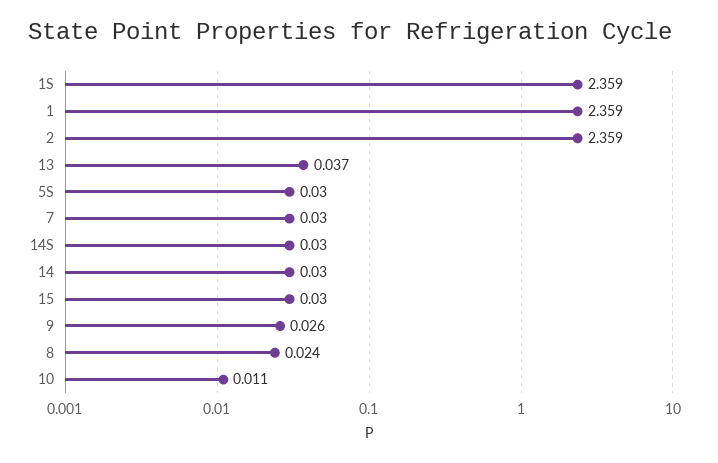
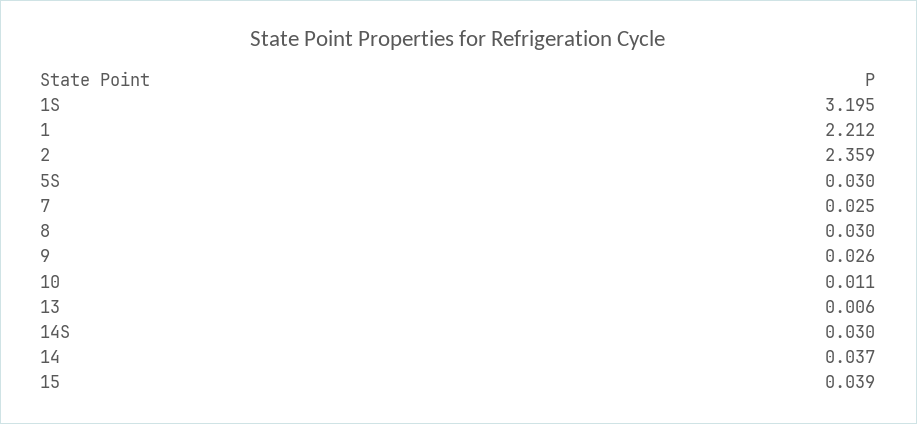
1S: 2.359 -> 3.195
1: 2.359 -> 2.212
13: 0.037 -> 0.006
7: 0.03 -> 0.025
14: 0.03 -> 0.037
15: 0.03 -> 0.039
8: 0.024 -> 0.03

